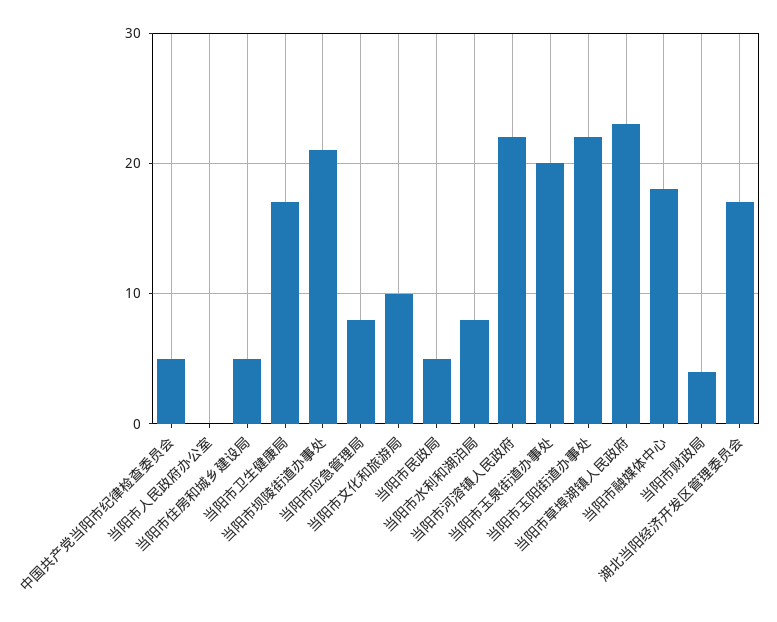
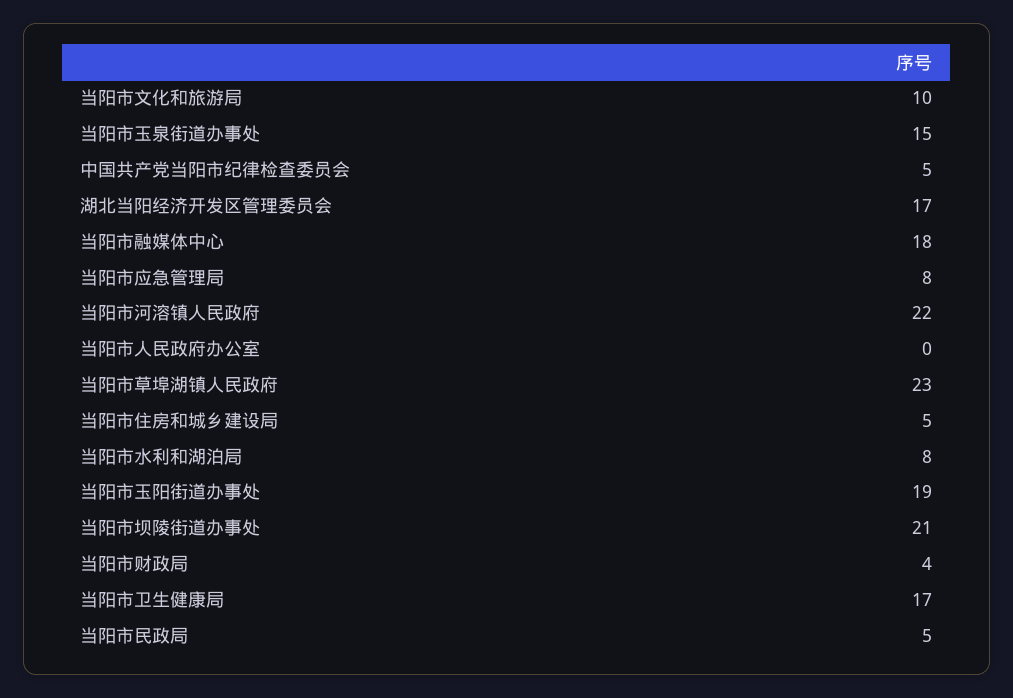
当阳市玉泉街道办事处: 20 -> 15
当阳市玉阳街道办事处: 22 -> 19

